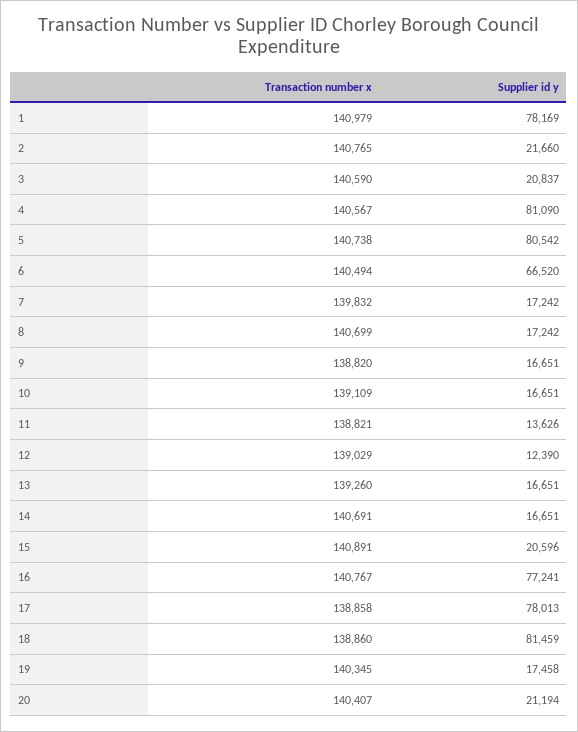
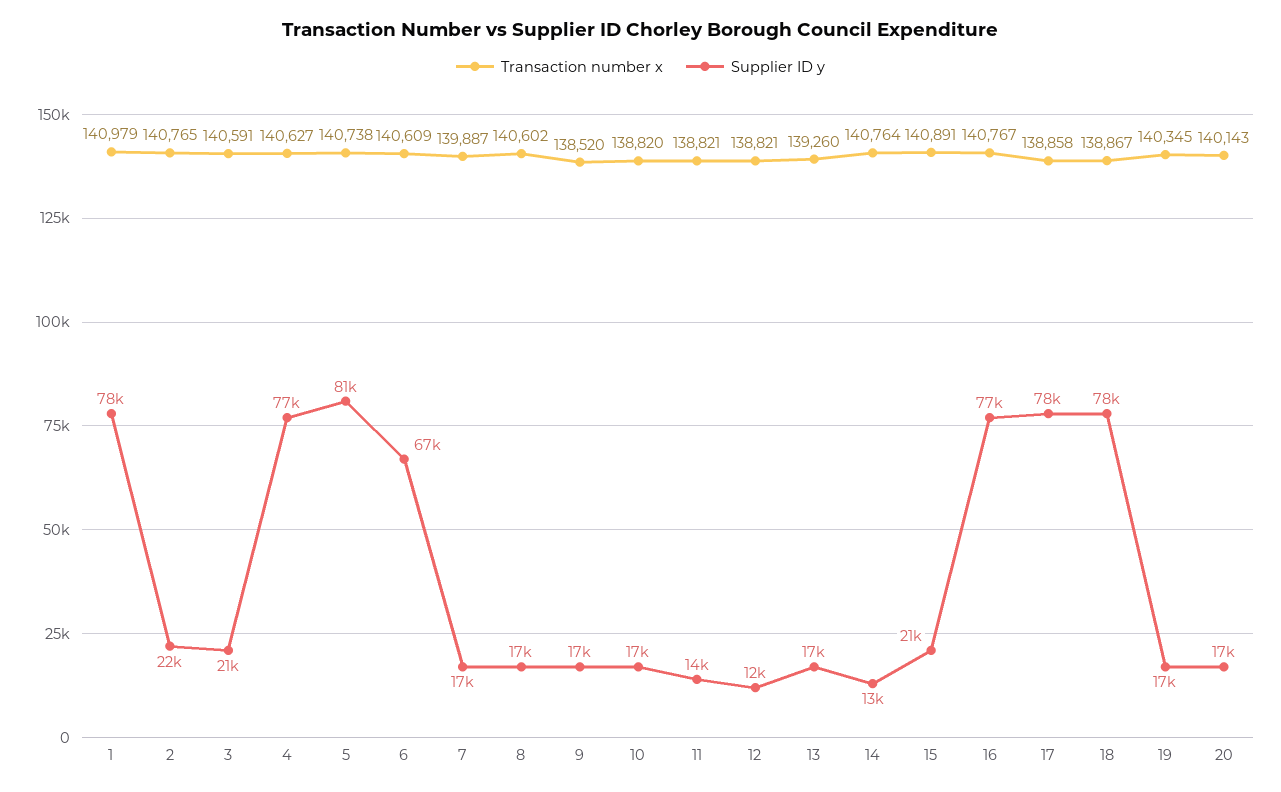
Transaction number x, 3: 140590 -> 140591
Transaction number x, 4: 140567 -> 140627
Supplier id y, 4: 81090 -> 77000
Transaction number x, 6: 140494 -> 140609
Transaction number x, 7: 139832 -> 139887
Transaction number x, 8: 140699 -> 140602
Transaction number x, 9: 138820 -> 138520
Transaction number x, 10: 139109 -> 138820
Transaction number x, 12: 139029 -> 138821
Transaction number x, 14: 140691 -> 140764
Supplier id y, 14: 16651 -> 13000
Transaction number x, 18: 138860 -> 138867
Supplier id y, 18: 81459 -> 78000
Transaction number x, 20: 140407 -> 140143
Supplier id y, 20: 21194 -> 17000

